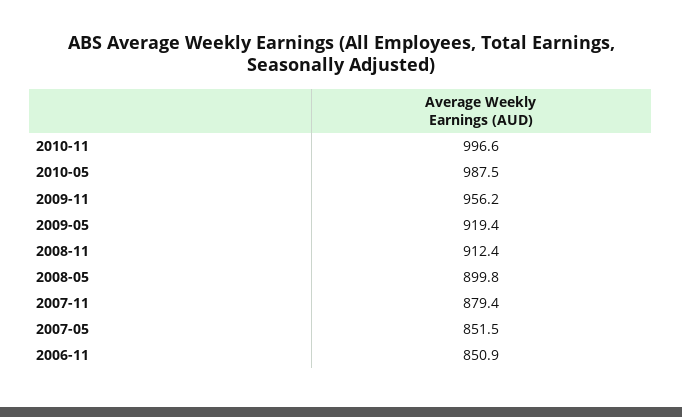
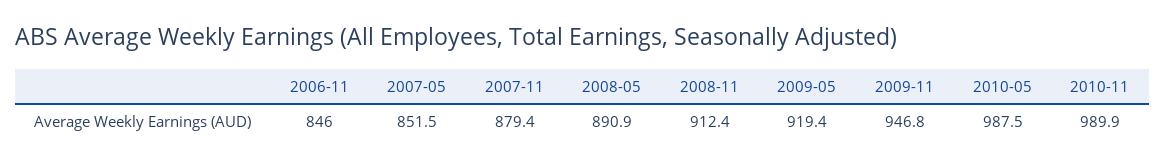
2010-11: 996.6 -> 989.9
2009-11: 956.2 -> 946.8
2008-05: 899.8 -> 890.9
2006-11: 850.9 -> 846

